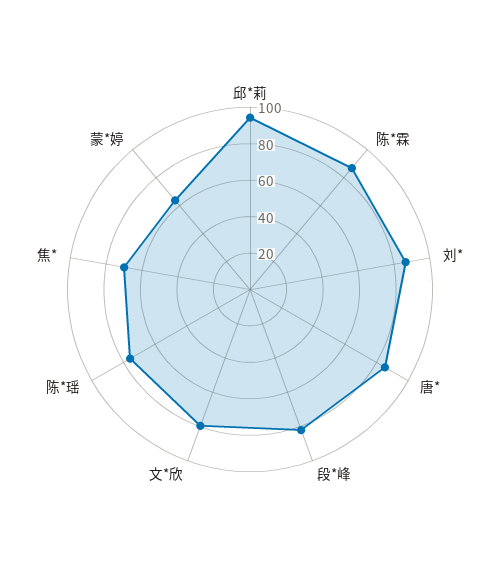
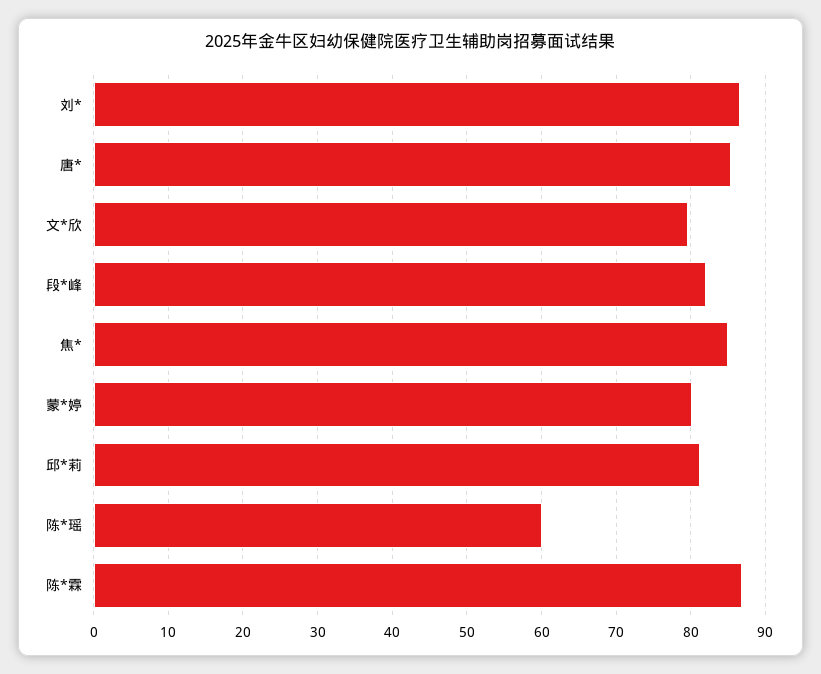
邱*莉: 95 -> 81
陈*瑶: 75 -> 60
焦*: 70 -> 85
蒙*婷: 65 -> 80

